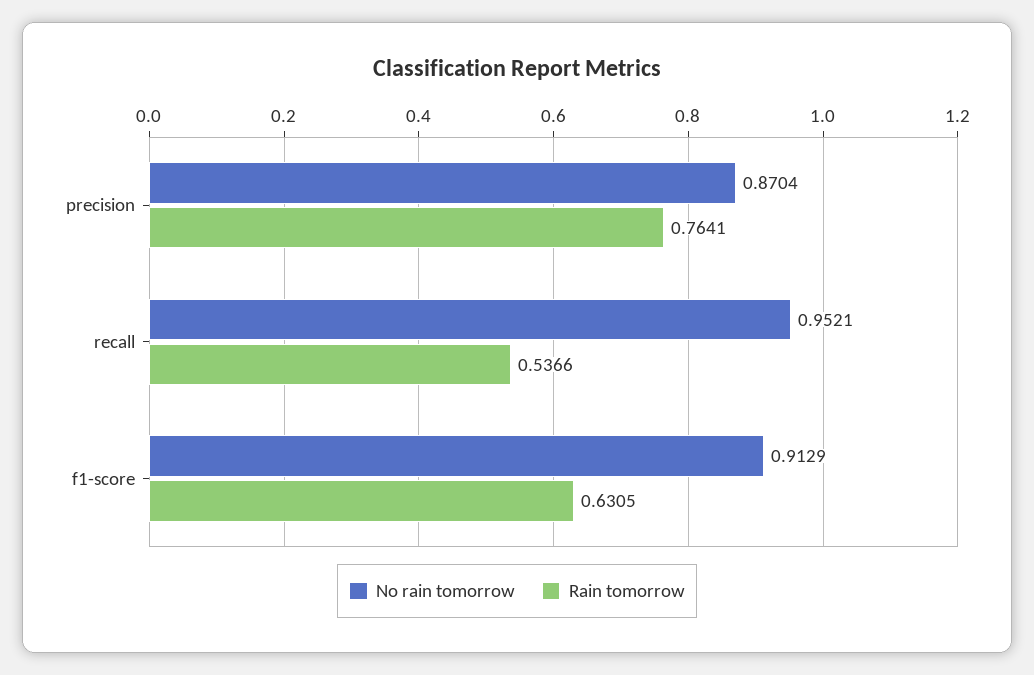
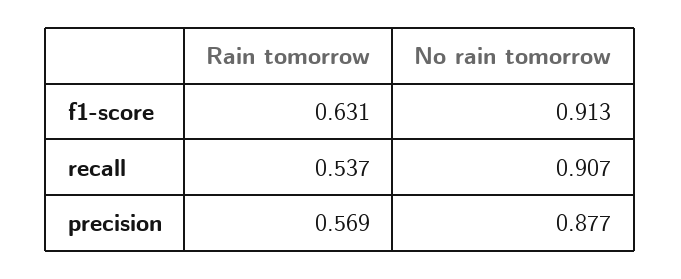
No rain tomorrow, precision: 0.8704 -> 0.877
Rain tomorrow, precision: 0.7641 -> 0.569
No rain tomorrow, recall: 0.9521 -> 0.907

